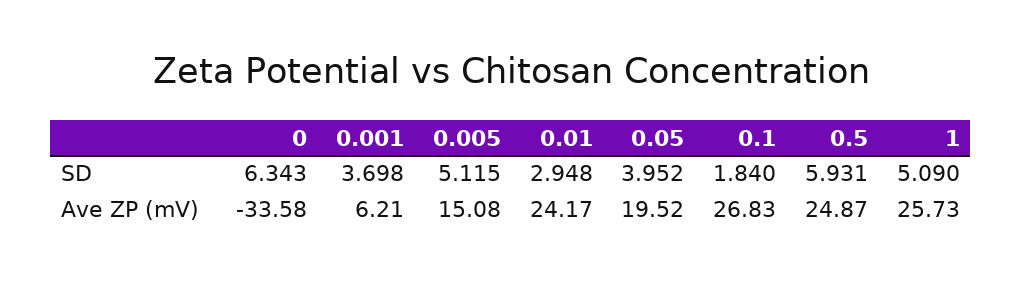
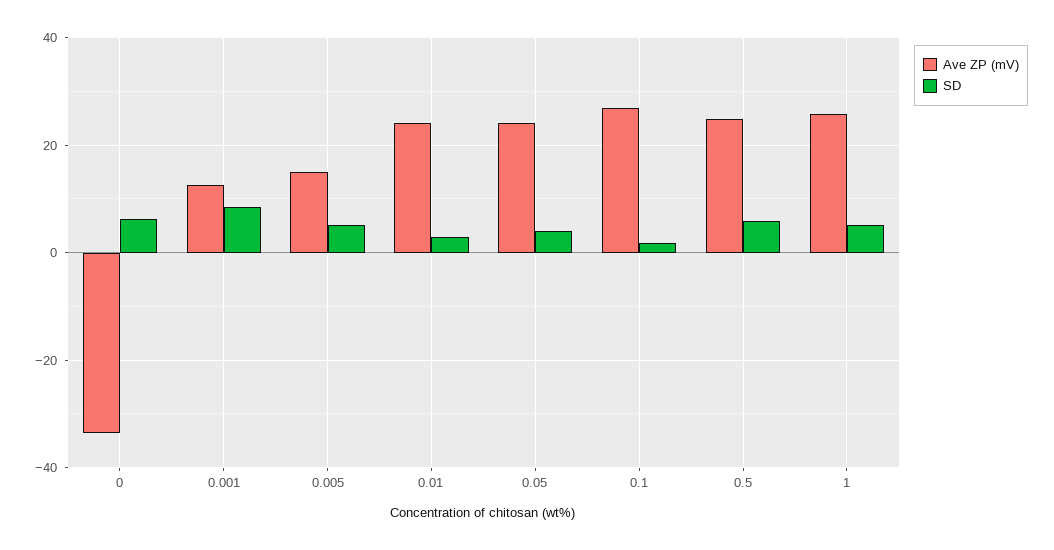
SD, 0.001: 3.698 -> 8
Ave ZP (mV), 0.001: 6.21 -> 12
Ave ZP (mV), 0.05: 19.52 -> 24

